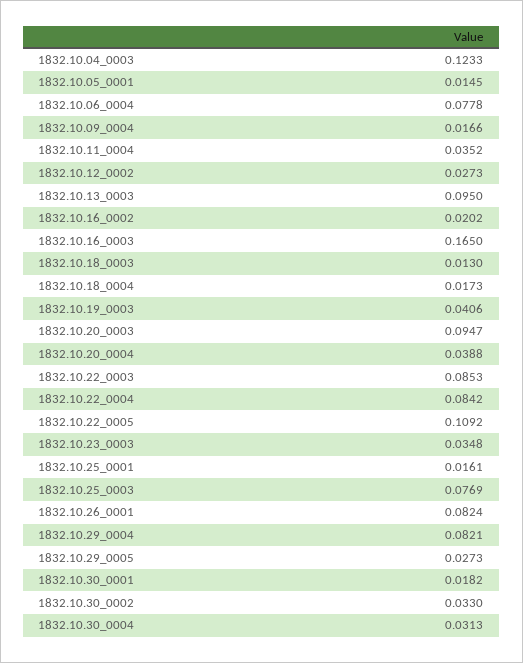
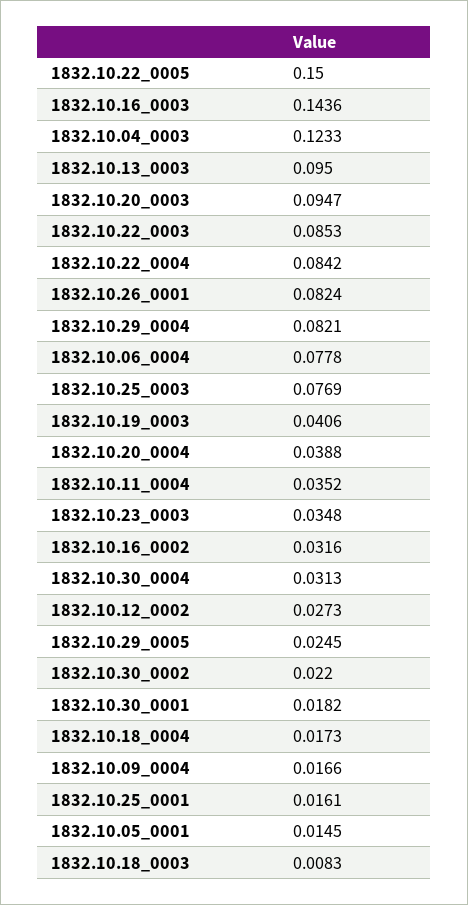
1832.10.16_0002: 0.0202 -> 0.0316
1832.10.16_0003: 0.165 -> 0.1436
1832.10.18_0003: 0.013 -> 0.0083
1832.10.22_0005: 0.1092 -> 0.15
1832.10.29_0005: 0.0273 -> 0.0245
1832.10.30_0002: 0.033 -> 0.022

